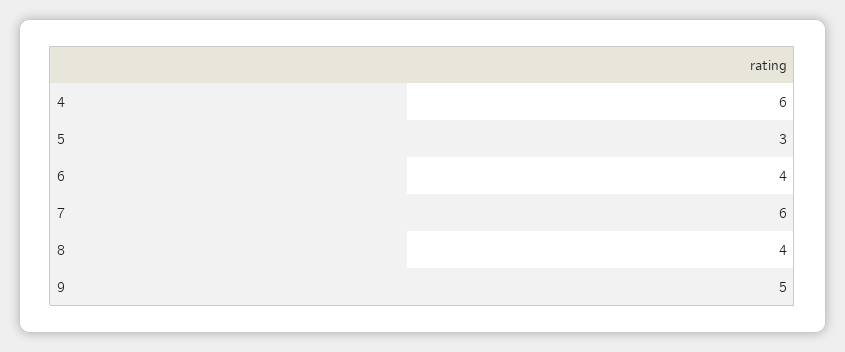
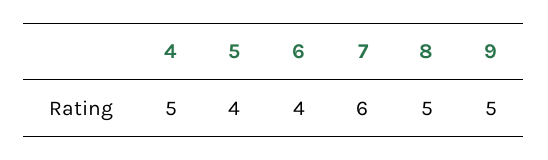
4: 6 -> 5
5: 3 -> 4
8: 4 -> 5

